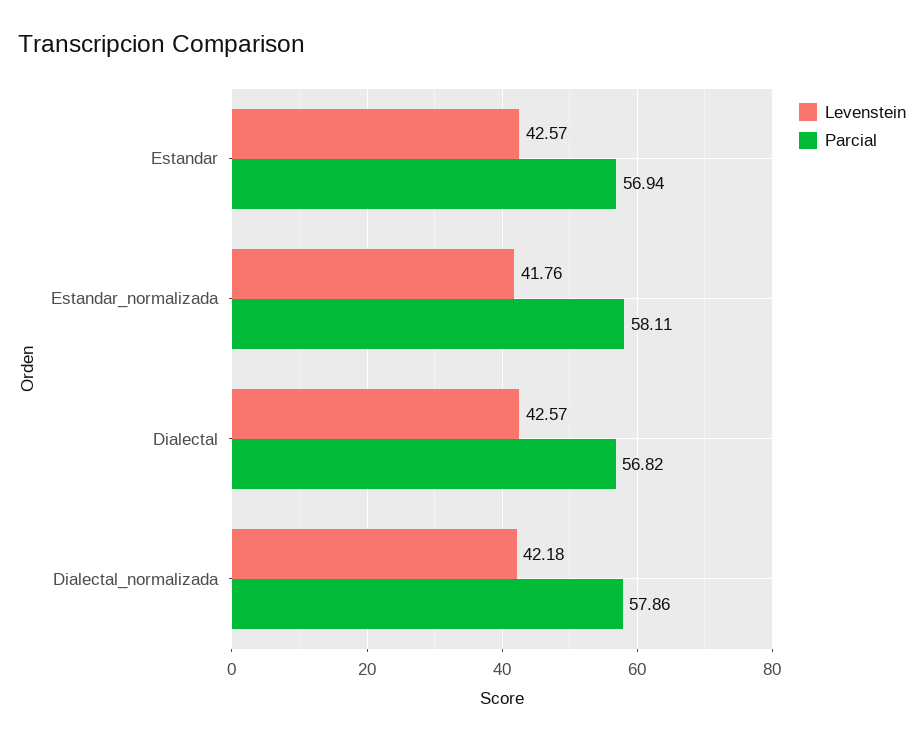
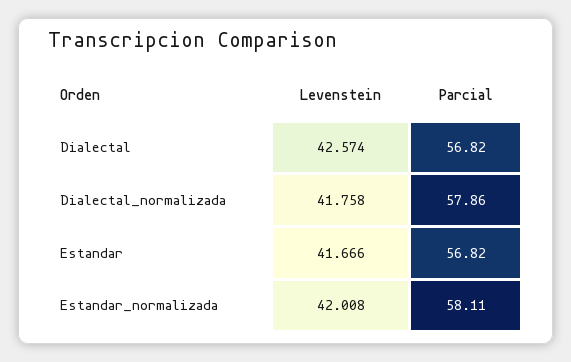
Levenstein, Estandar: 42.57 -> 41.666
Parcial, Estandar: 56.94 -> 56.82
Levenstein, Estandar_normalizada: 41.76 -> 42.008
Levenstein, Dialectal_normalizada: 42.18 -> 41.758

